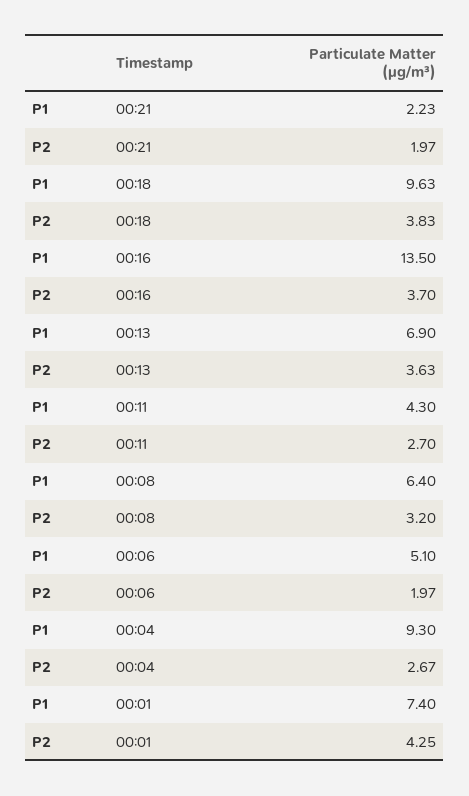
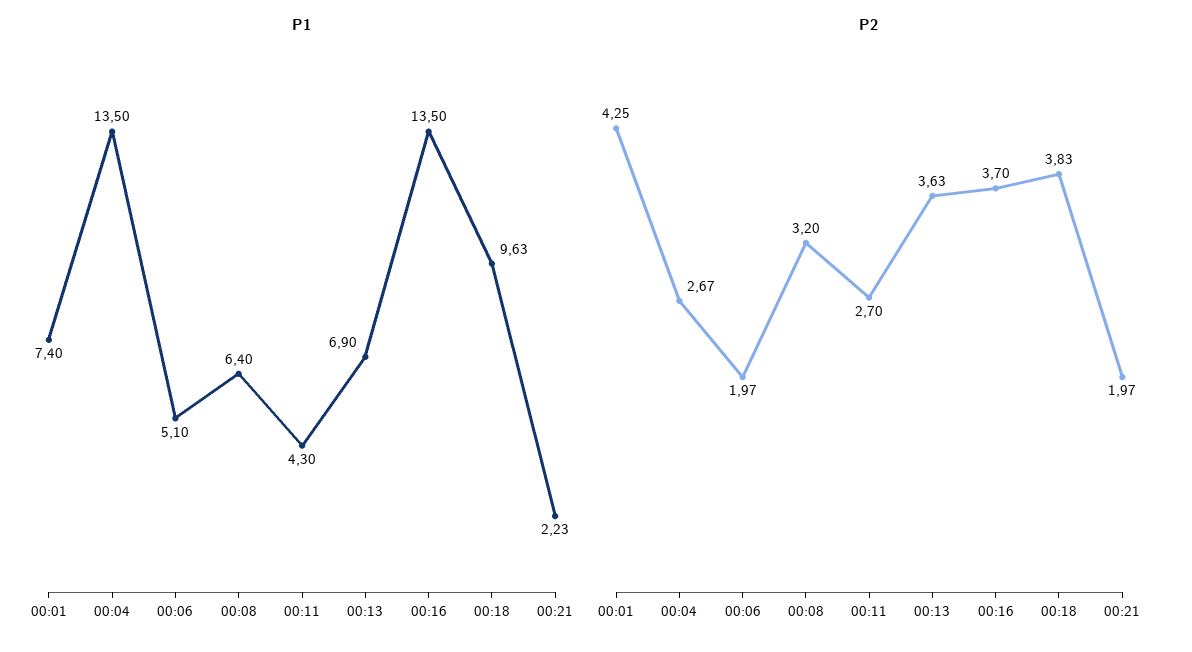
P1, 00:04: 9.3 -> 13.5

